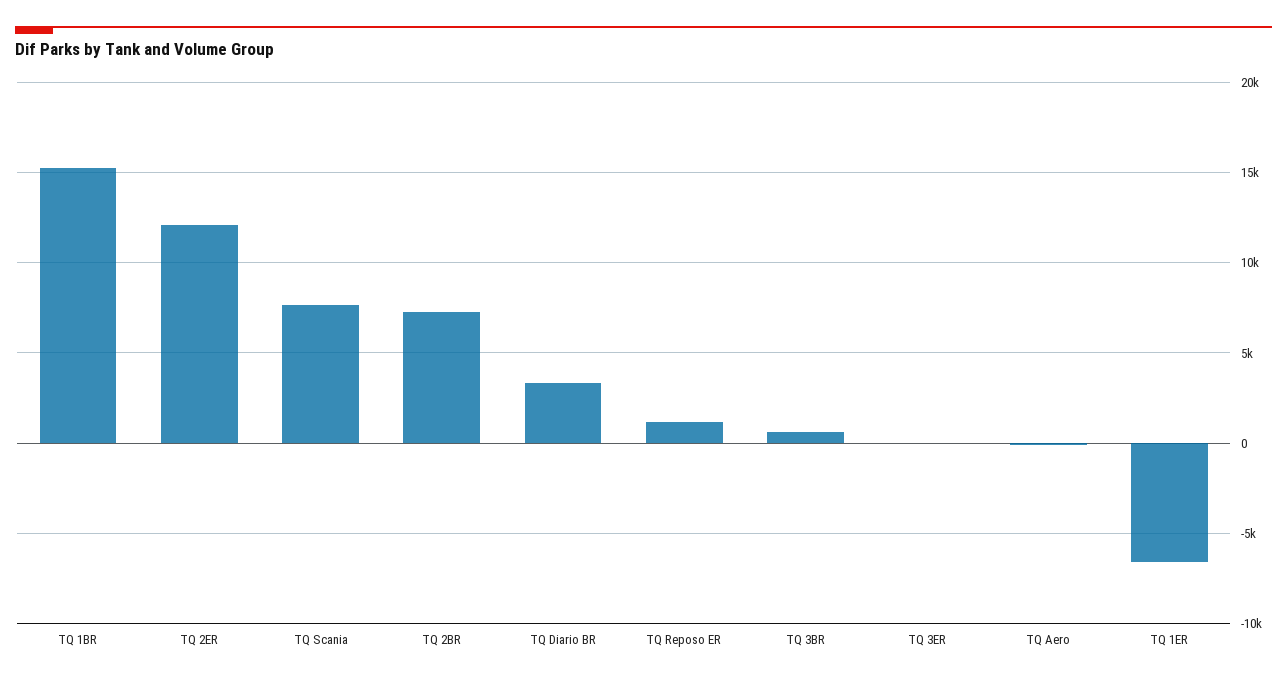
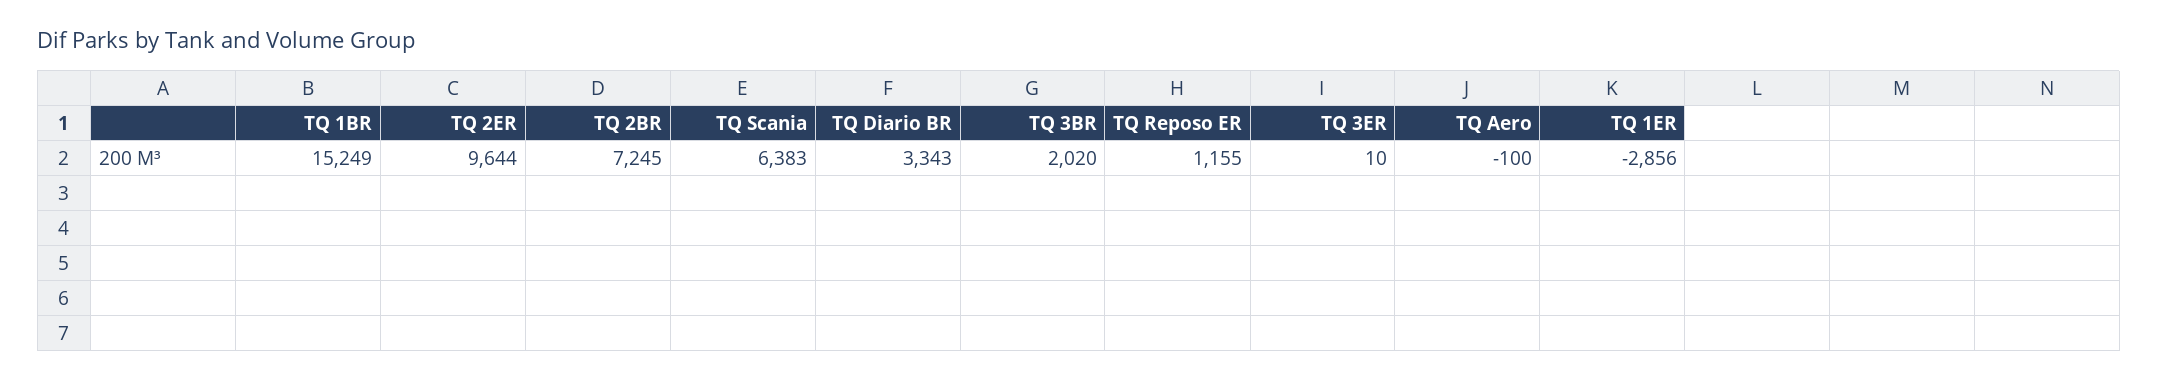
TQ 2ER: 12000 -> 9644
TQ Scania: 7500 -> 6383
TQ 3BR: 500 -> 2020
TQ 1ER: -6500 -> -2856

